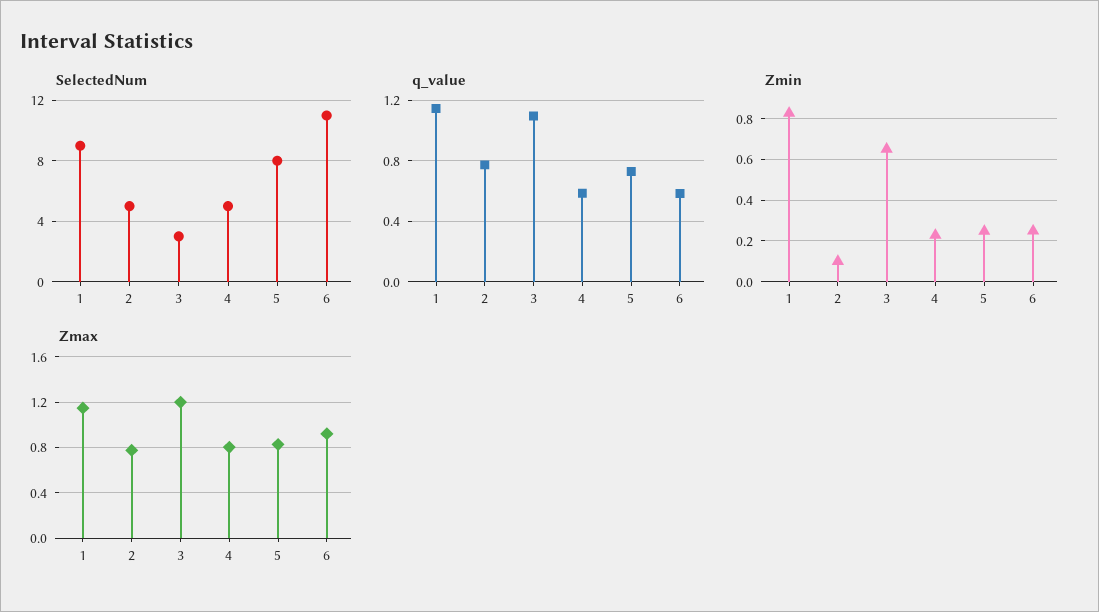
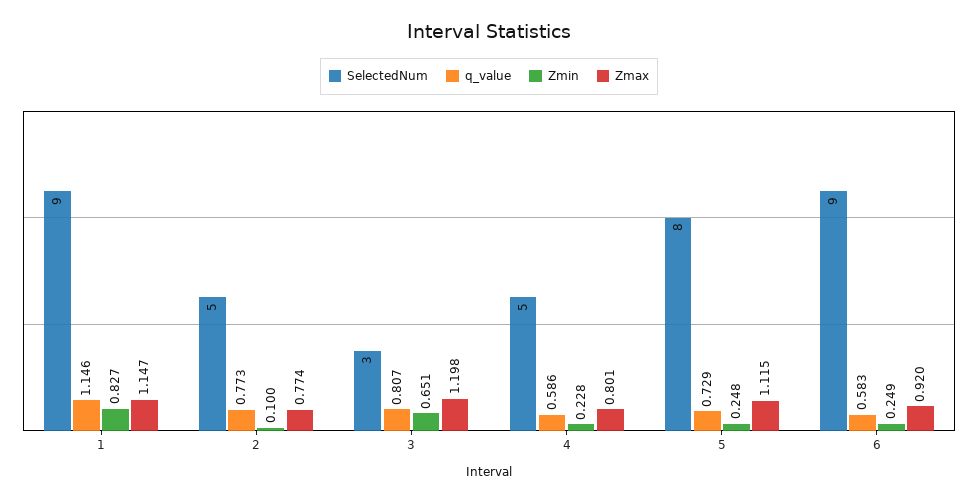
SelectedNum, 6: 11 -> 9
q_value, 3: 1.1 -> 0.807
Zmax, 5: 0.8 -> 1.115

